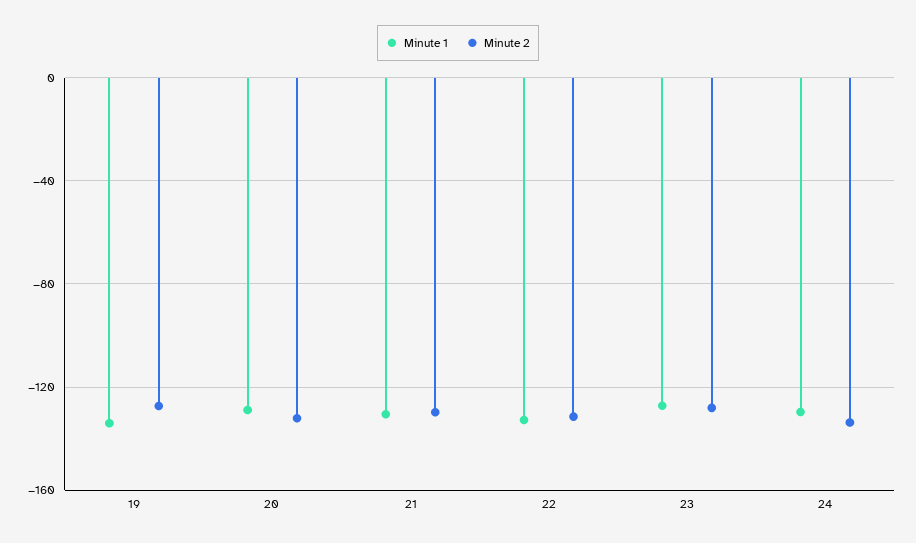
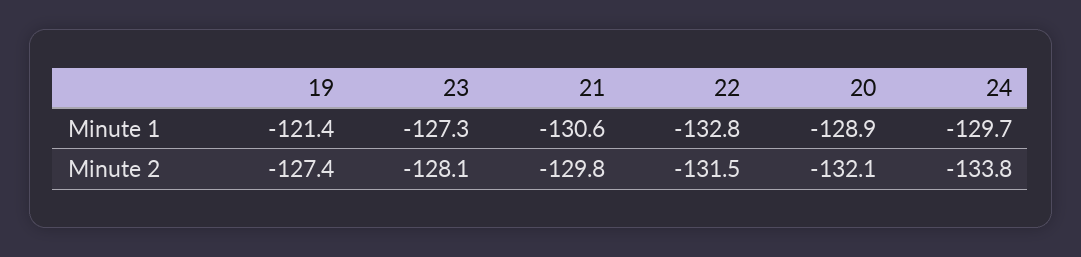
Minute 1, 19: -135 -> -121.4

